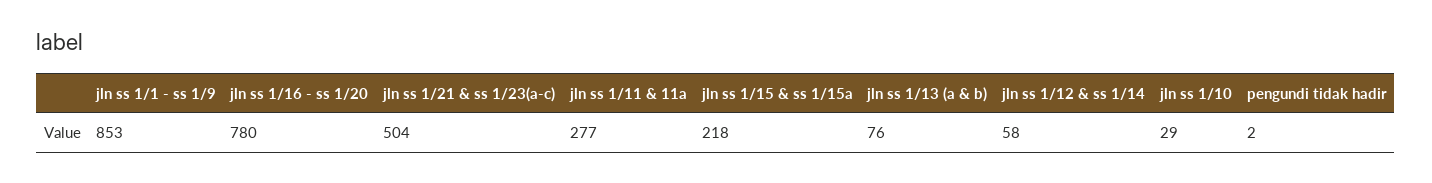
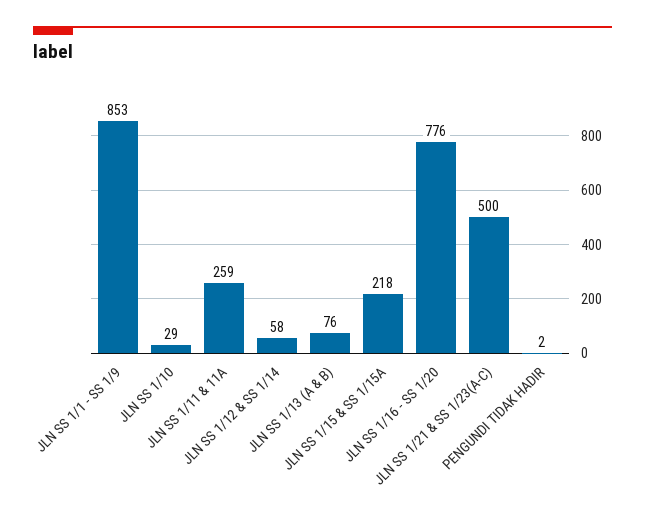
jln ss 1/16 - ss 1/20: 780 -> 776
jln ss 1/21 & ss 1/23(a-c): 504 -> 500
jln ss 1/11 & 11a: 277 -> 259

